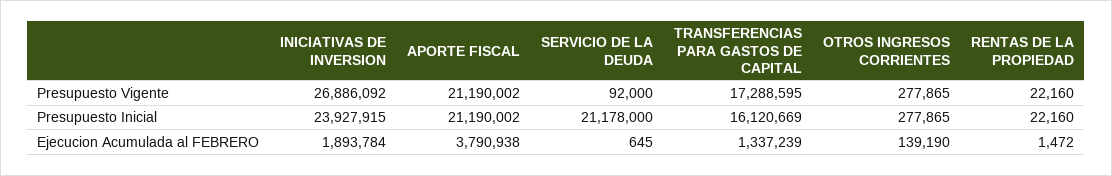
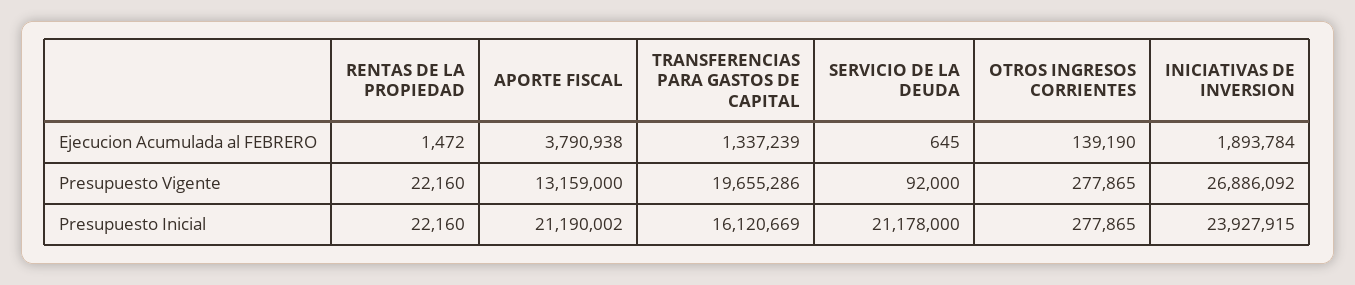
APORTE FISCAL, Presupuesto Vigente: 21190002 -> 13159000
TRANSFERENCIAS PARA GASTOS DE CAPITAL, Presupuesto Vigente: 17288595 -> 19655286

